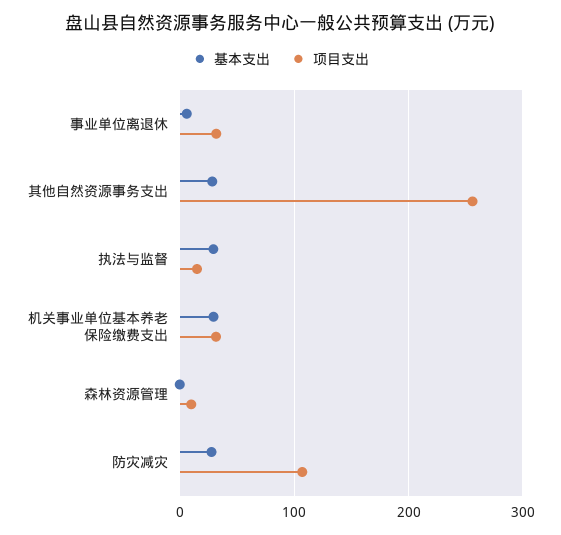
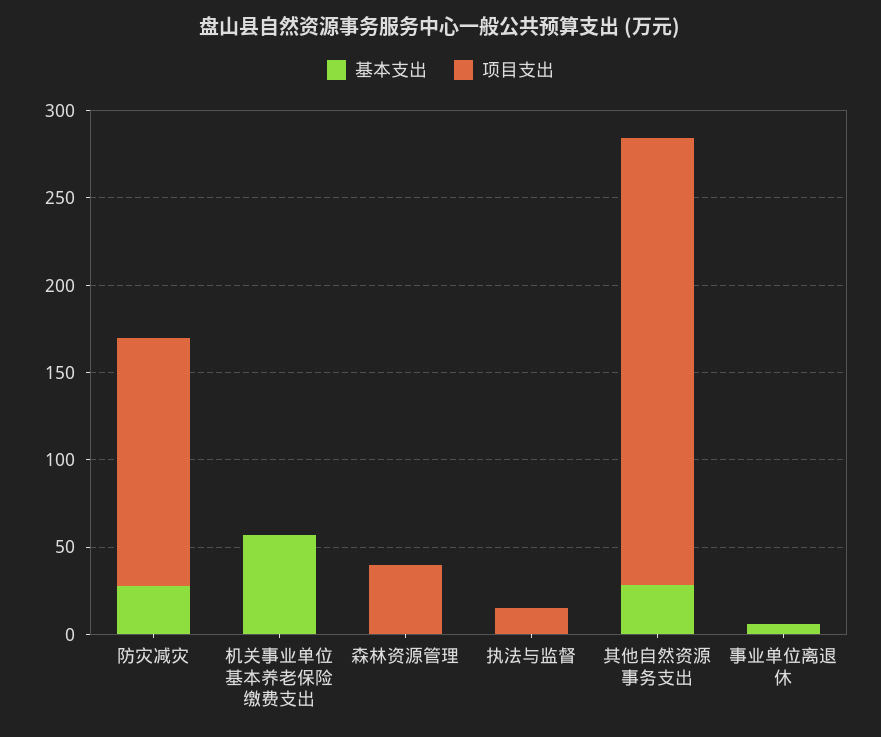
项目支出, 事业单位离退休: 30 -> 0
基本支出, 执法与监督: 30 -> 0
基本支出, 机关事业单位基本养老保险缴费支出: 30 -> 60
项目支出, 机关事业单位基本养老保险缴费支出: 30 -> 0
项目支出, 森林资源管理: 10 -> 40
项目支出, 防灾减灾: 110 -> 140

